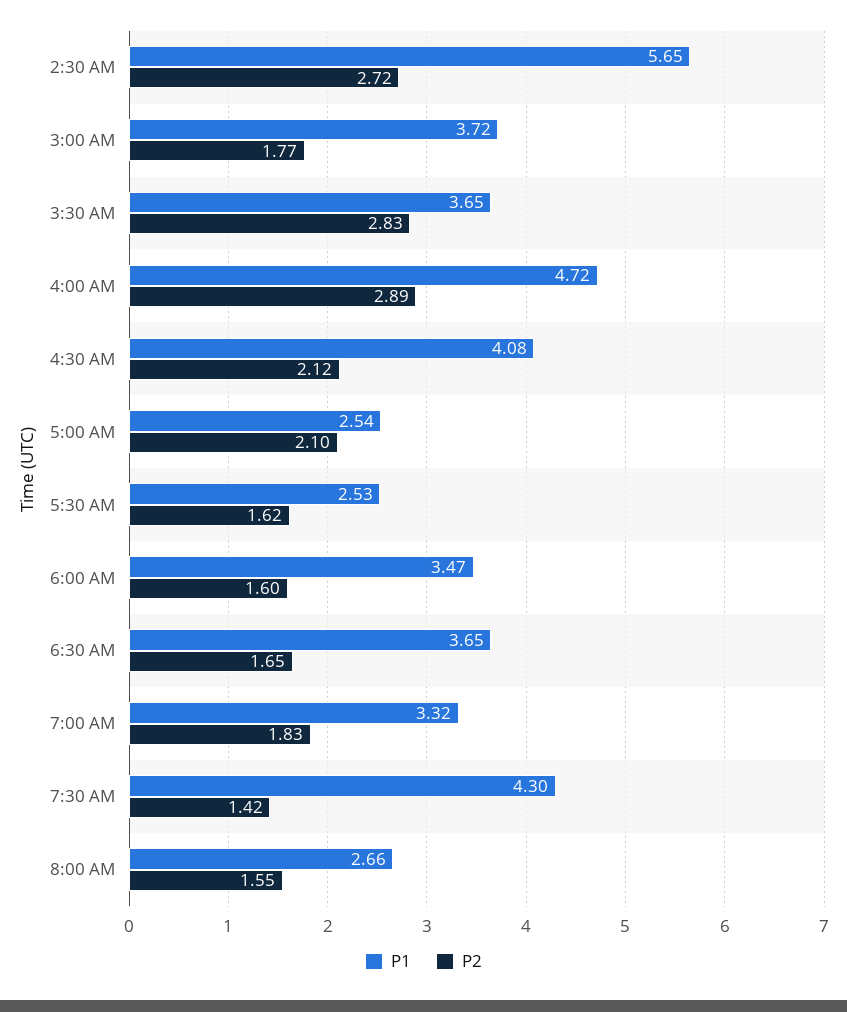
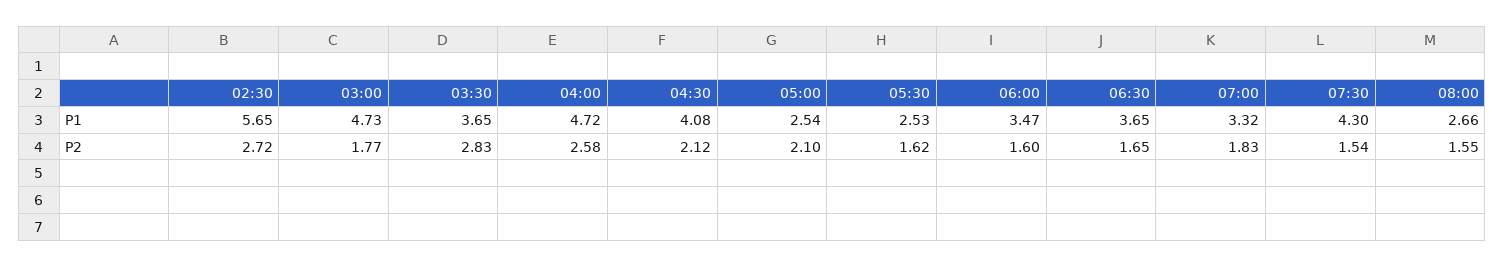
P1, 3:00 AM: 3.72 -> 4.73
P2, 4:00 AM: 2.89 -> 2.58
P2, 7:30 AM: 1.42 -> 1.54

